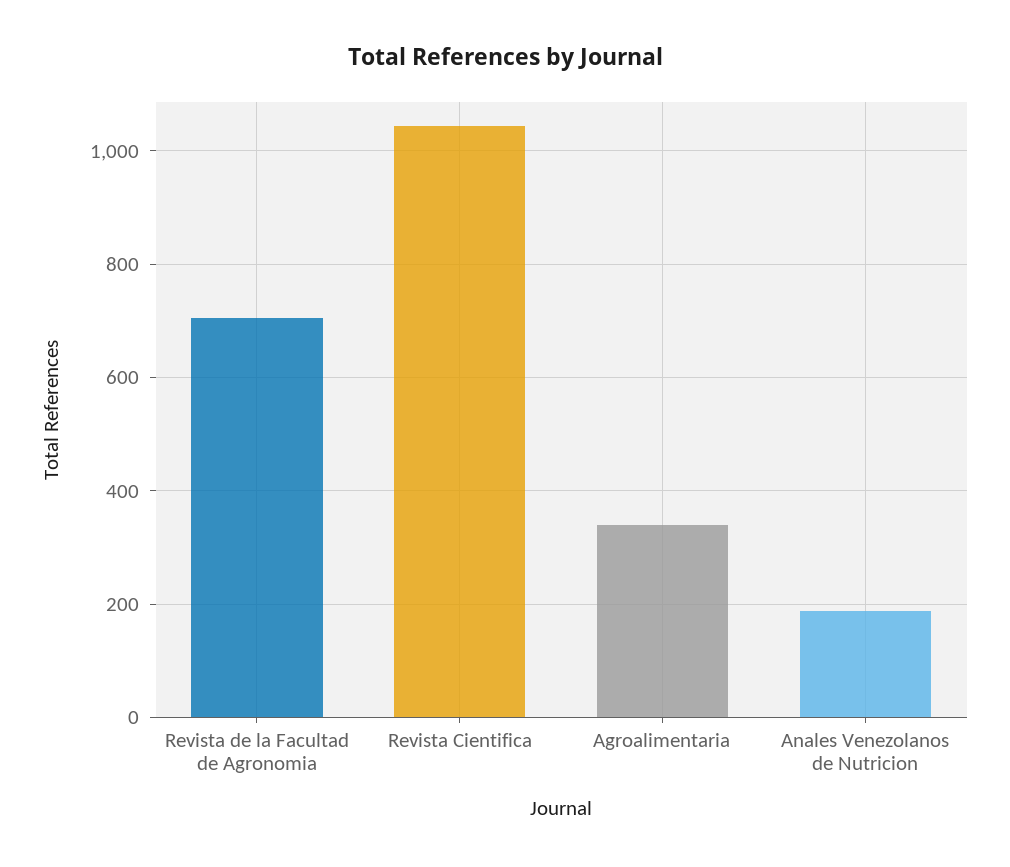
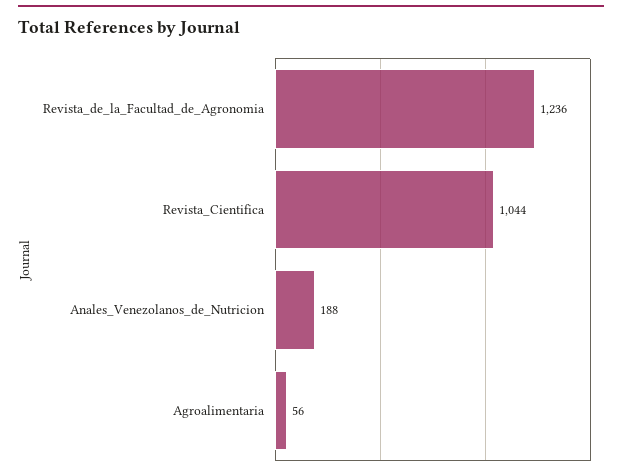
Revista de la Facultad de Agronomia: 700 -> 1236
Agroalimentaria: 340 -> 56

